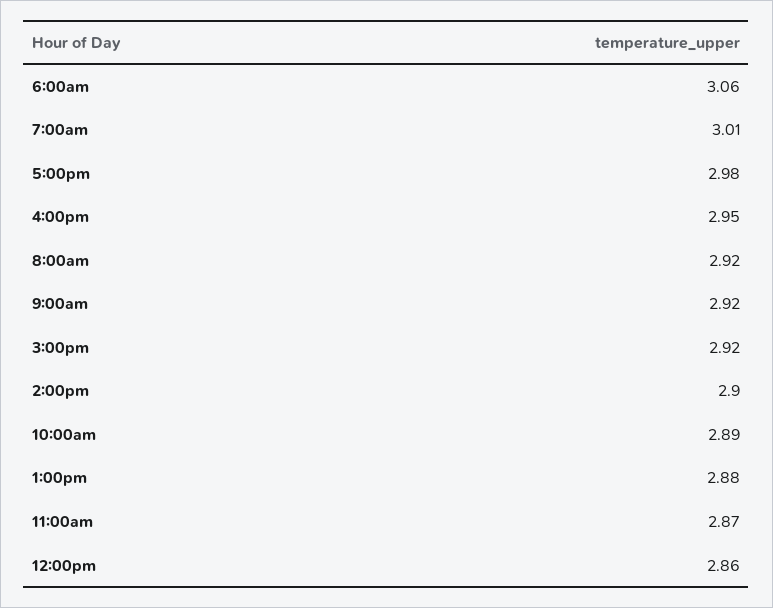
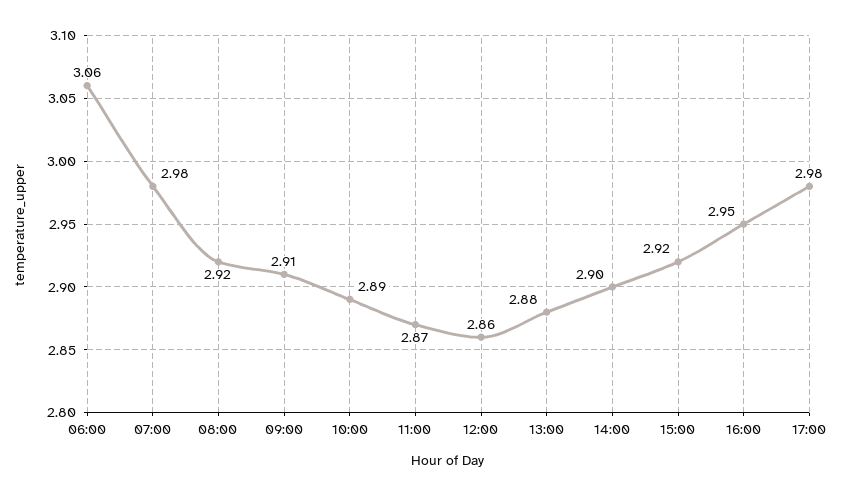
7:00am: 3.01 -> 2.98
9:00am: 2.92 -> 2.91

